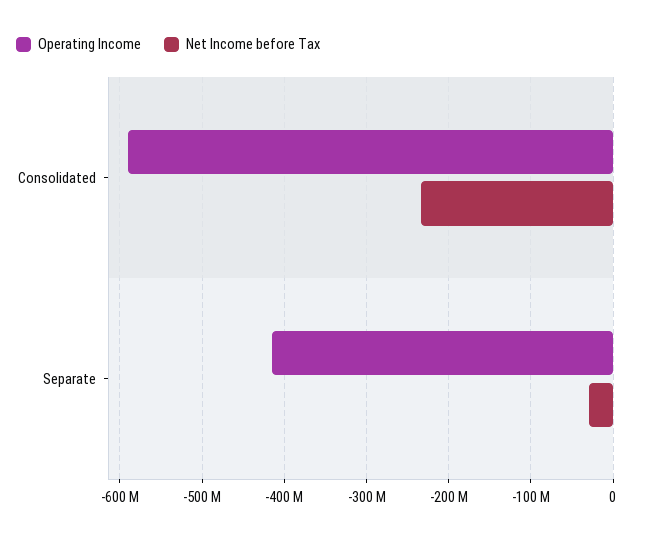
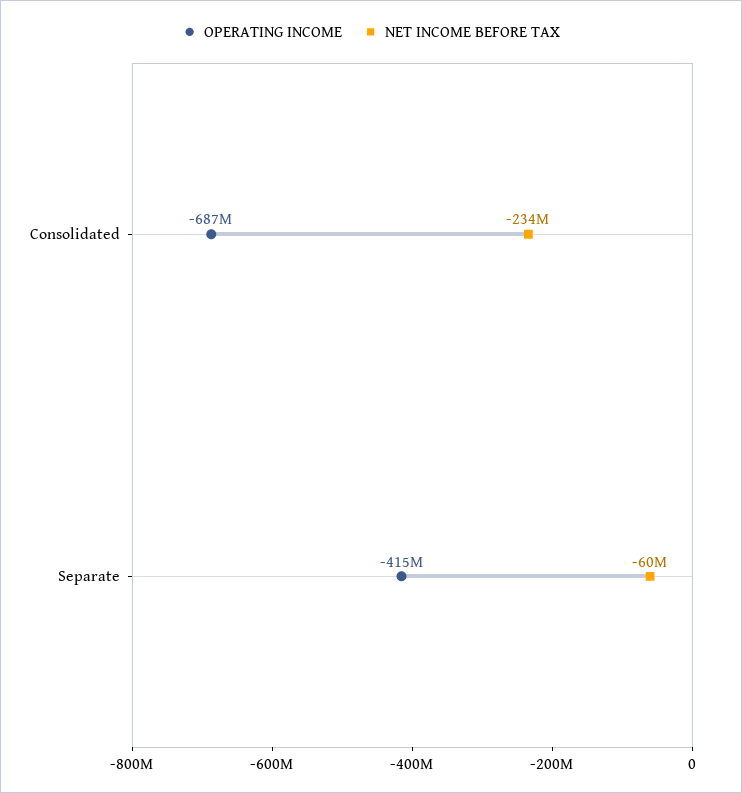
Operating Income, Consolidated: -590000000 -> -687000000
Net Income before Tax, Separate: -30000000 -> -60000000

